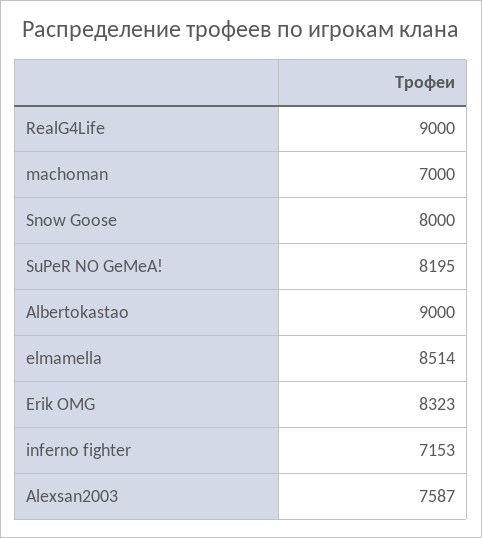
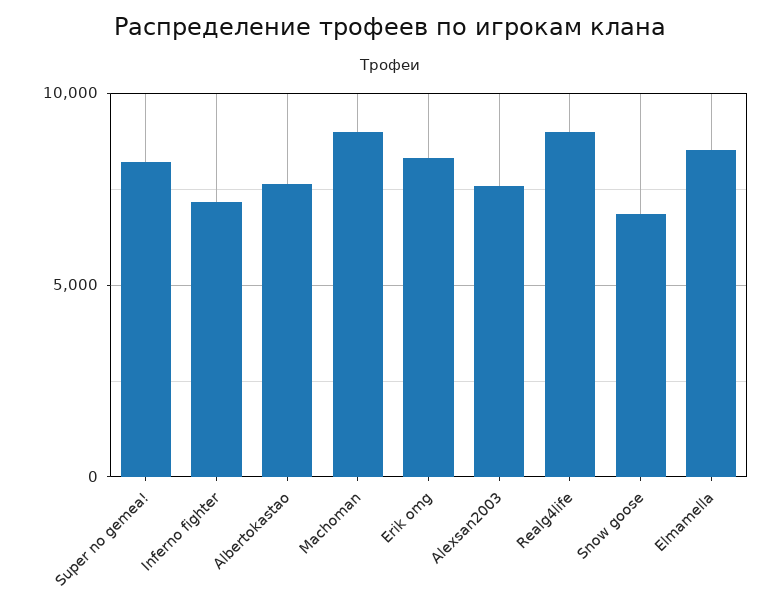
machoman: 7000 -> 9000
Snow Goose: 8000 -> 7000
Albertokastao: 9000 -> 7500

